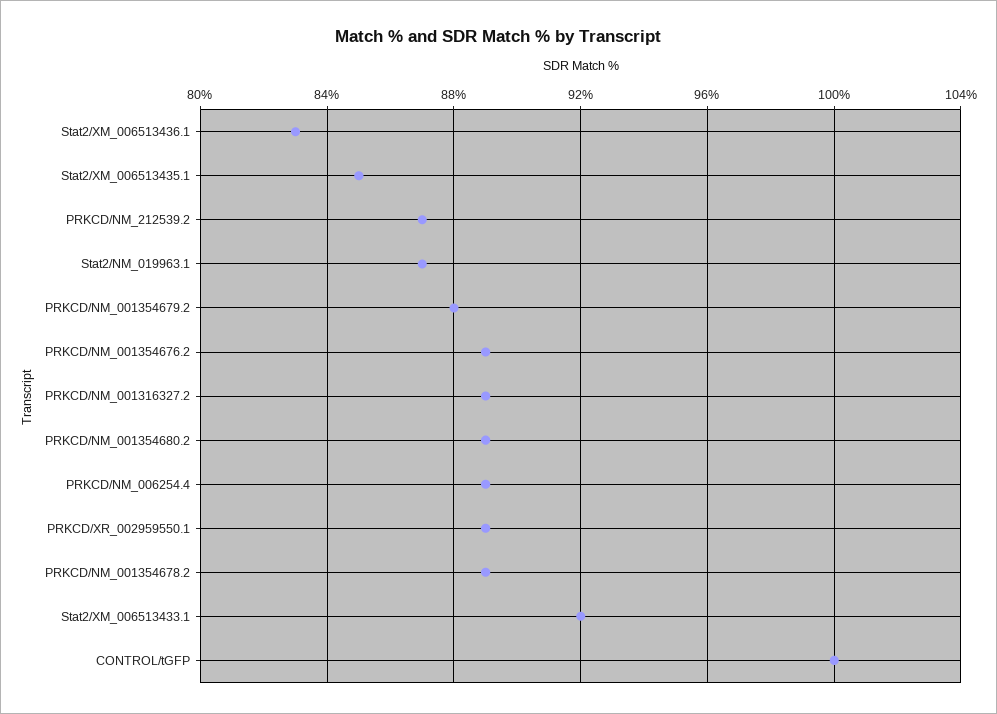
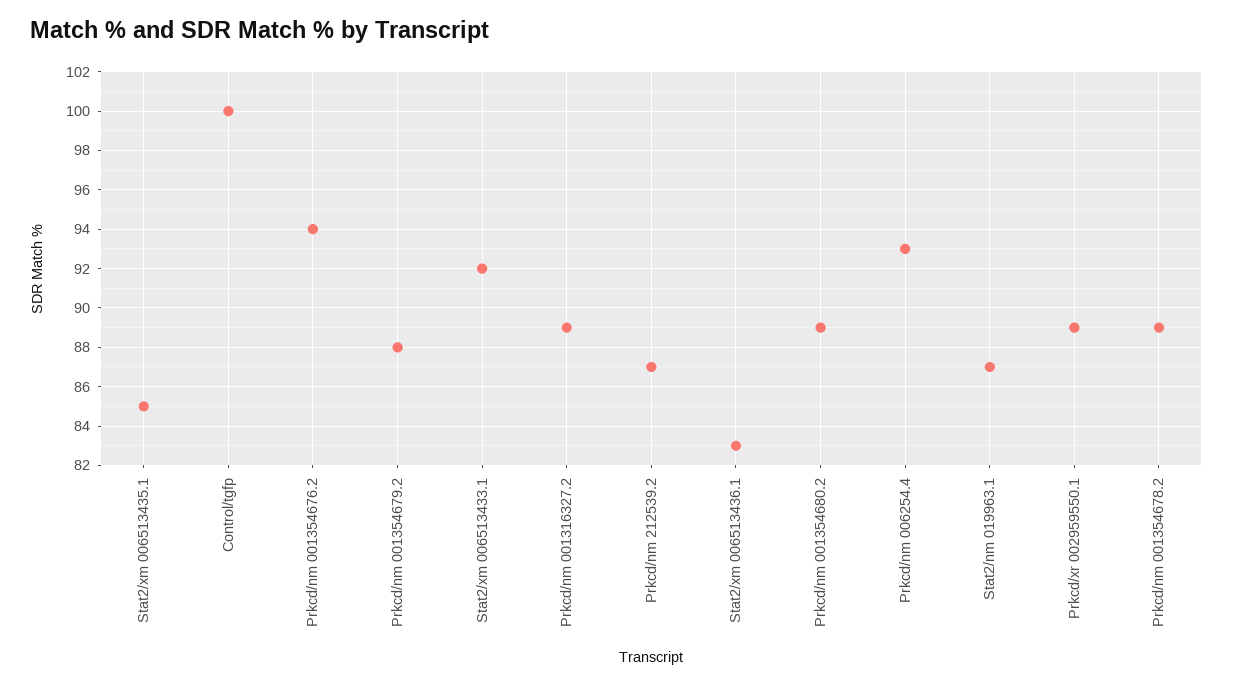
PRKCD/NM_001354676.2: 89 -> 94
PRKCD/NM_006254.4: 89 -> 93

